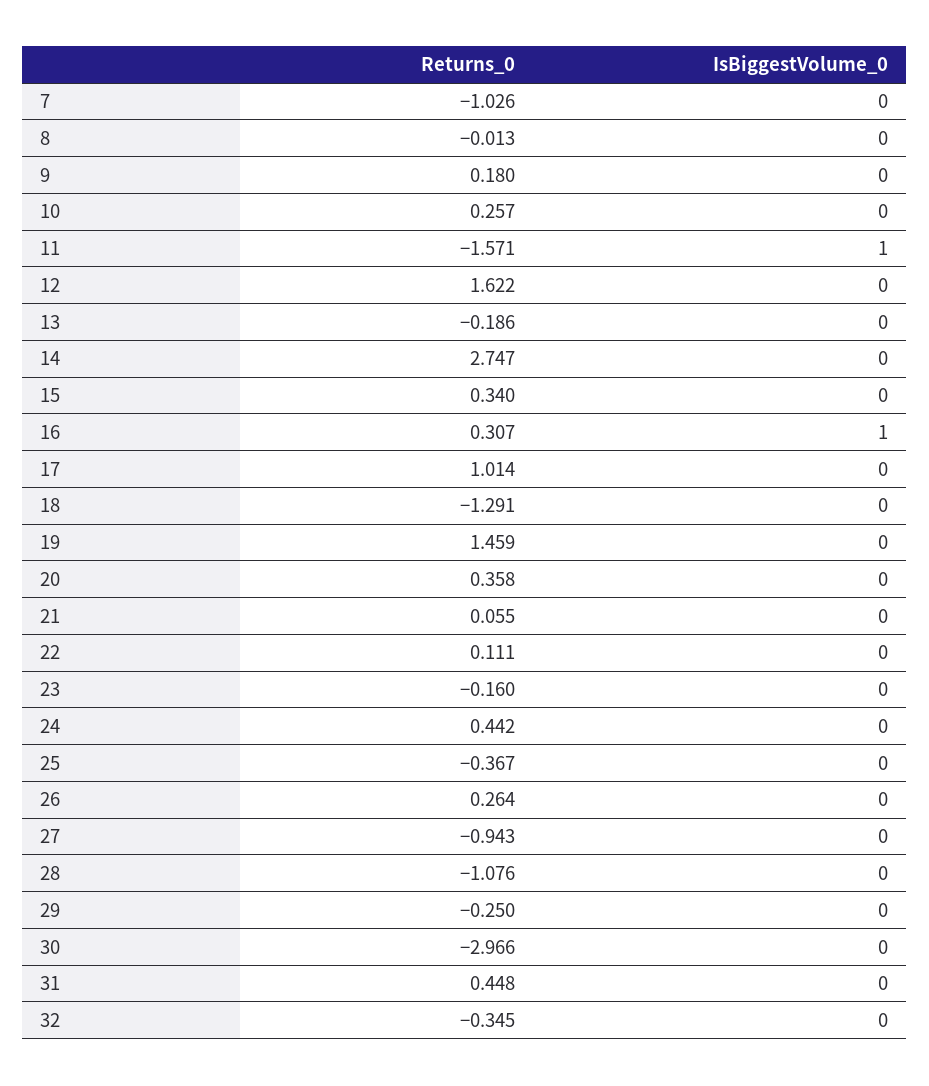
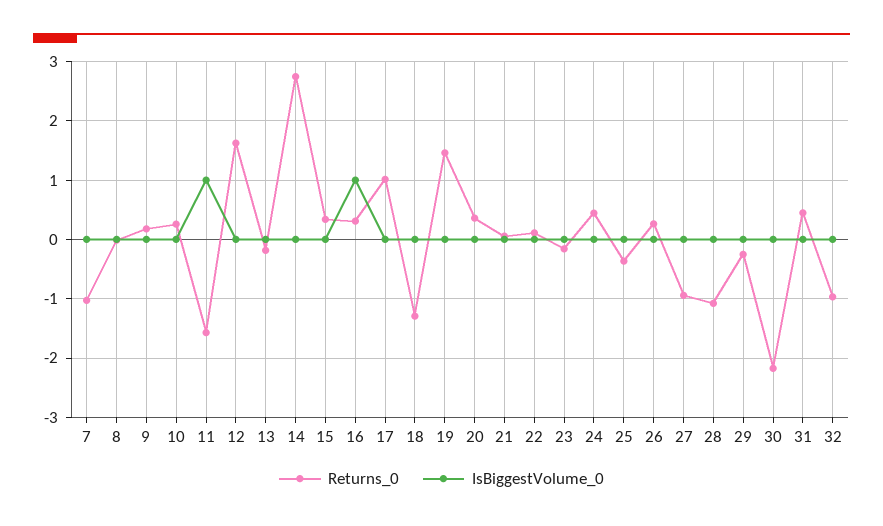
Returns_0, 30: -2.966 -> -2.2
Returns_0, 32: -0.345 -> -1

